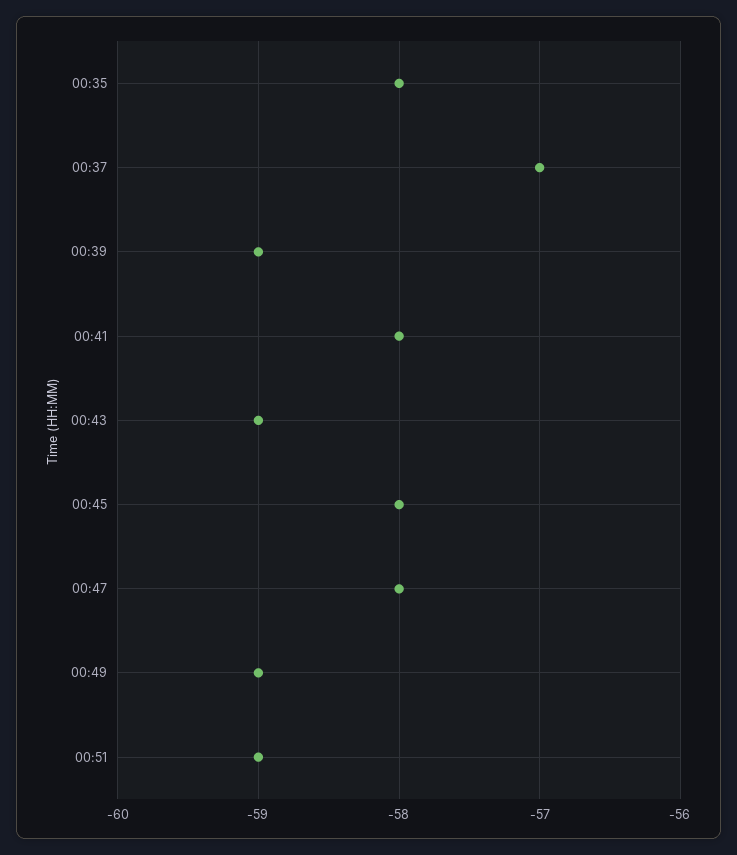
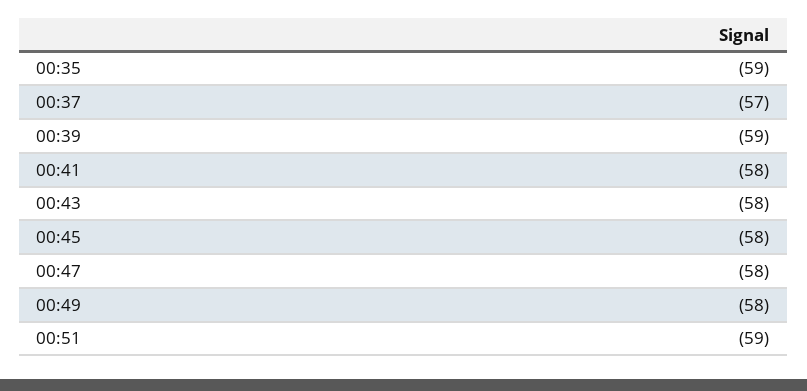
00:35: -58 -> -59
00:43: -59 -> -58
00:49: -59 -> -58

